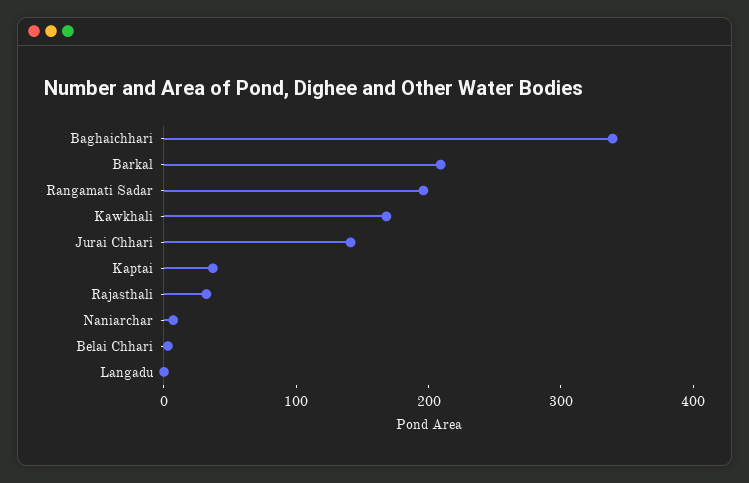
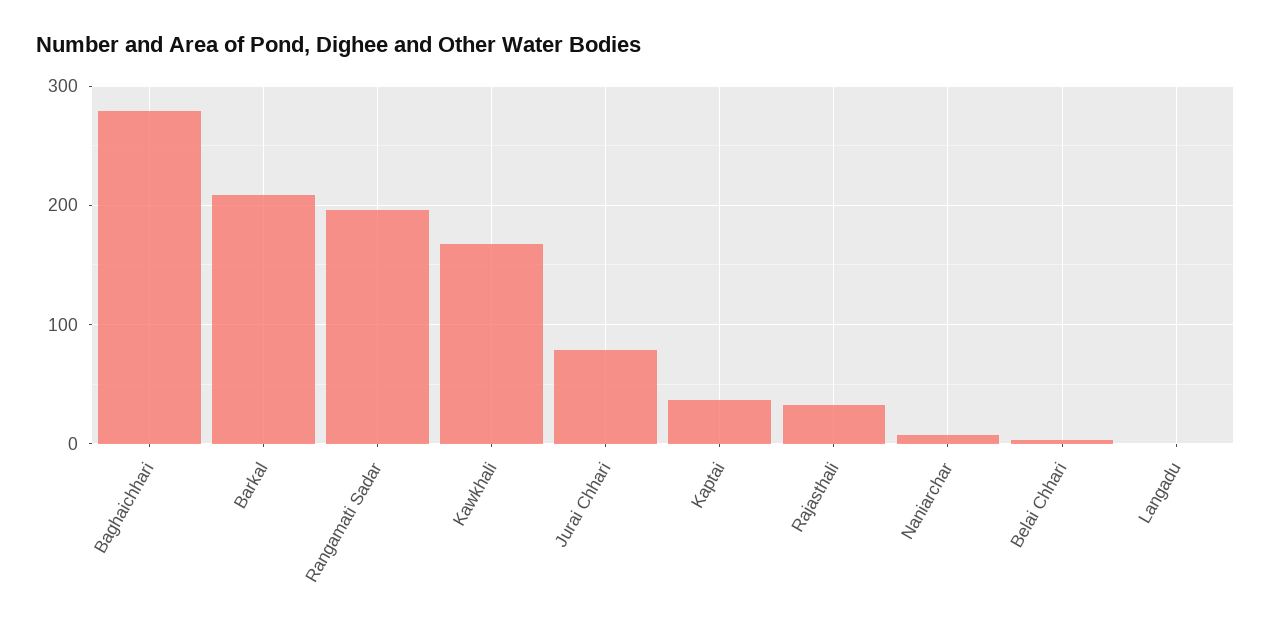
Baghaichhari: 340 -> 280
Jurai Chhari: 140 -> 80

